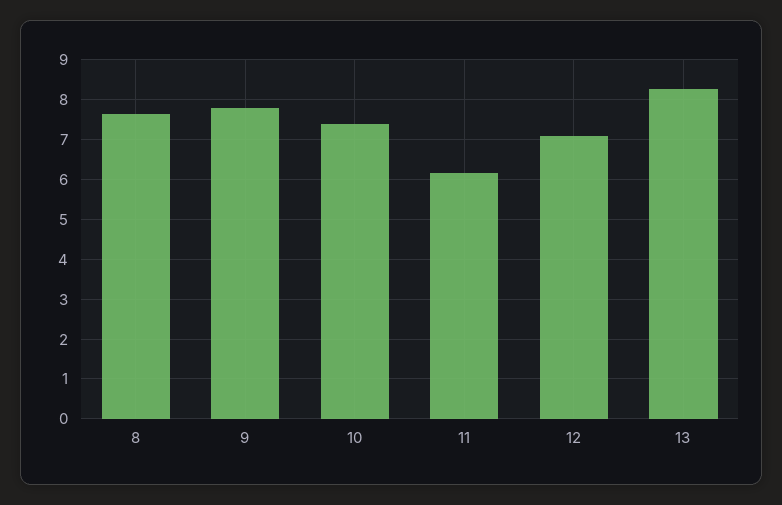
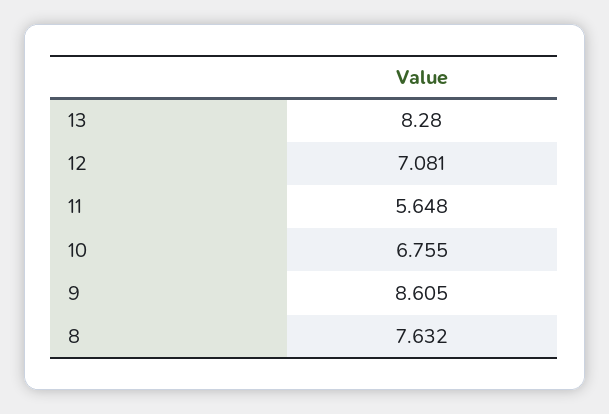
9: 7.8 -> 8.605
10: 7.4 -> 6.755
11: 6.2 -> 5.648

